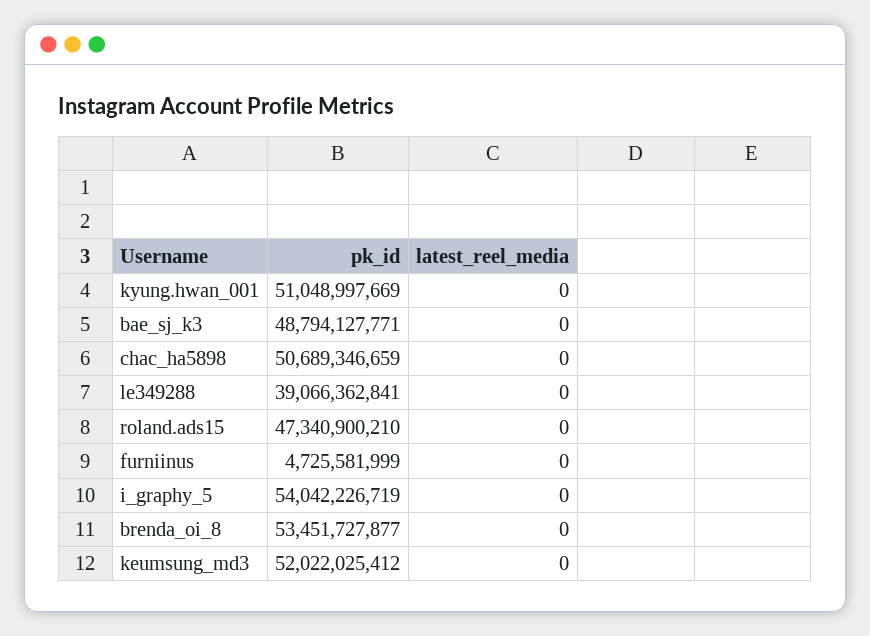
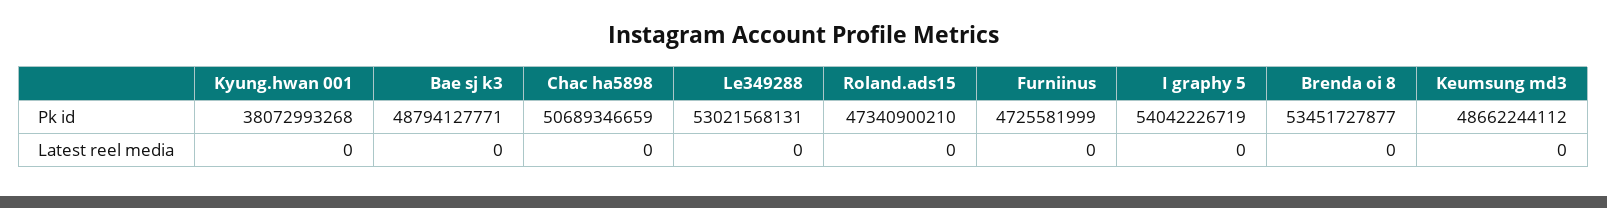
pk_id, kyung.hwan_001: 51048997669 -> 38072993268
pk_id, le349288: 39066362841 -> 53021568131
pk_id, keumsung_md3: 52022025412 -> 48662244112

